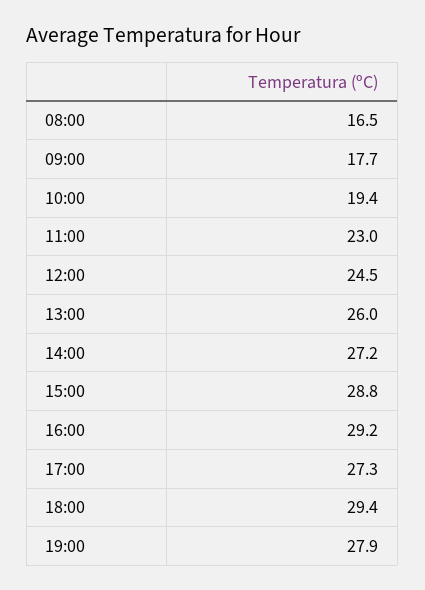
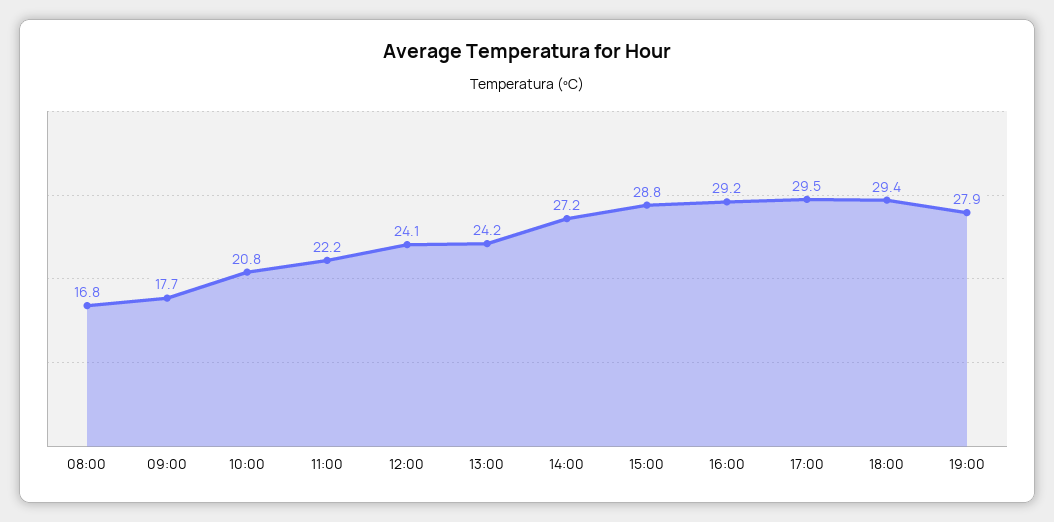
08:00: 16.5 -> 16.8
10:00: 19.4 -> 20.8
11:00: 23 -> 22.2
12:00: 24.5 -> 24.1
13:00: 26 -> 24.2
17:00: 27.3 -> 29.5

